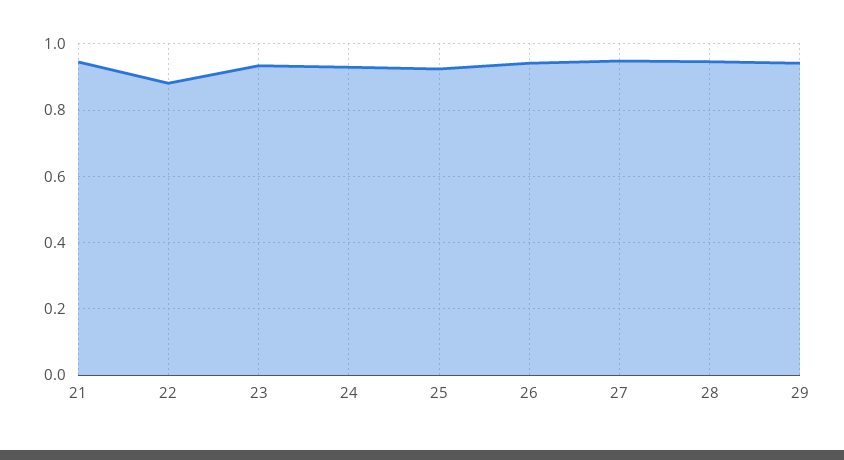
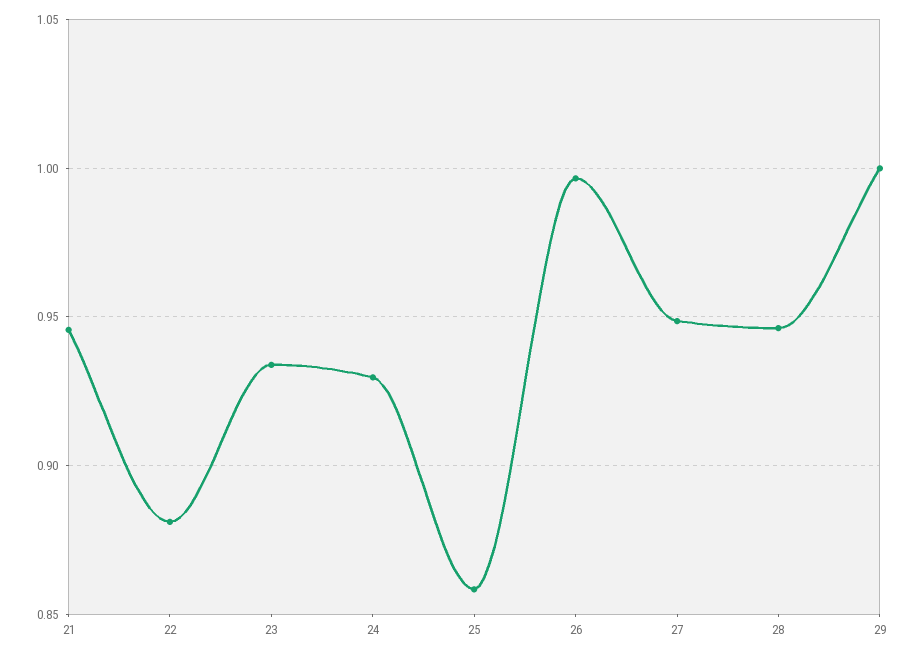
25: 0.92 -> 0.86
26: 0.94 -> 0.995
29: 0.94 -> 1

